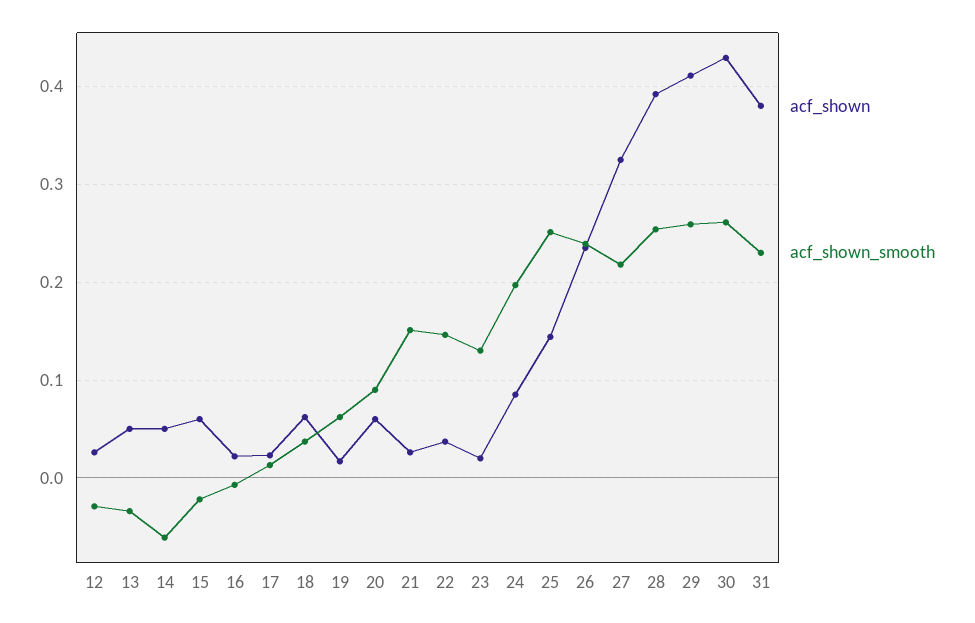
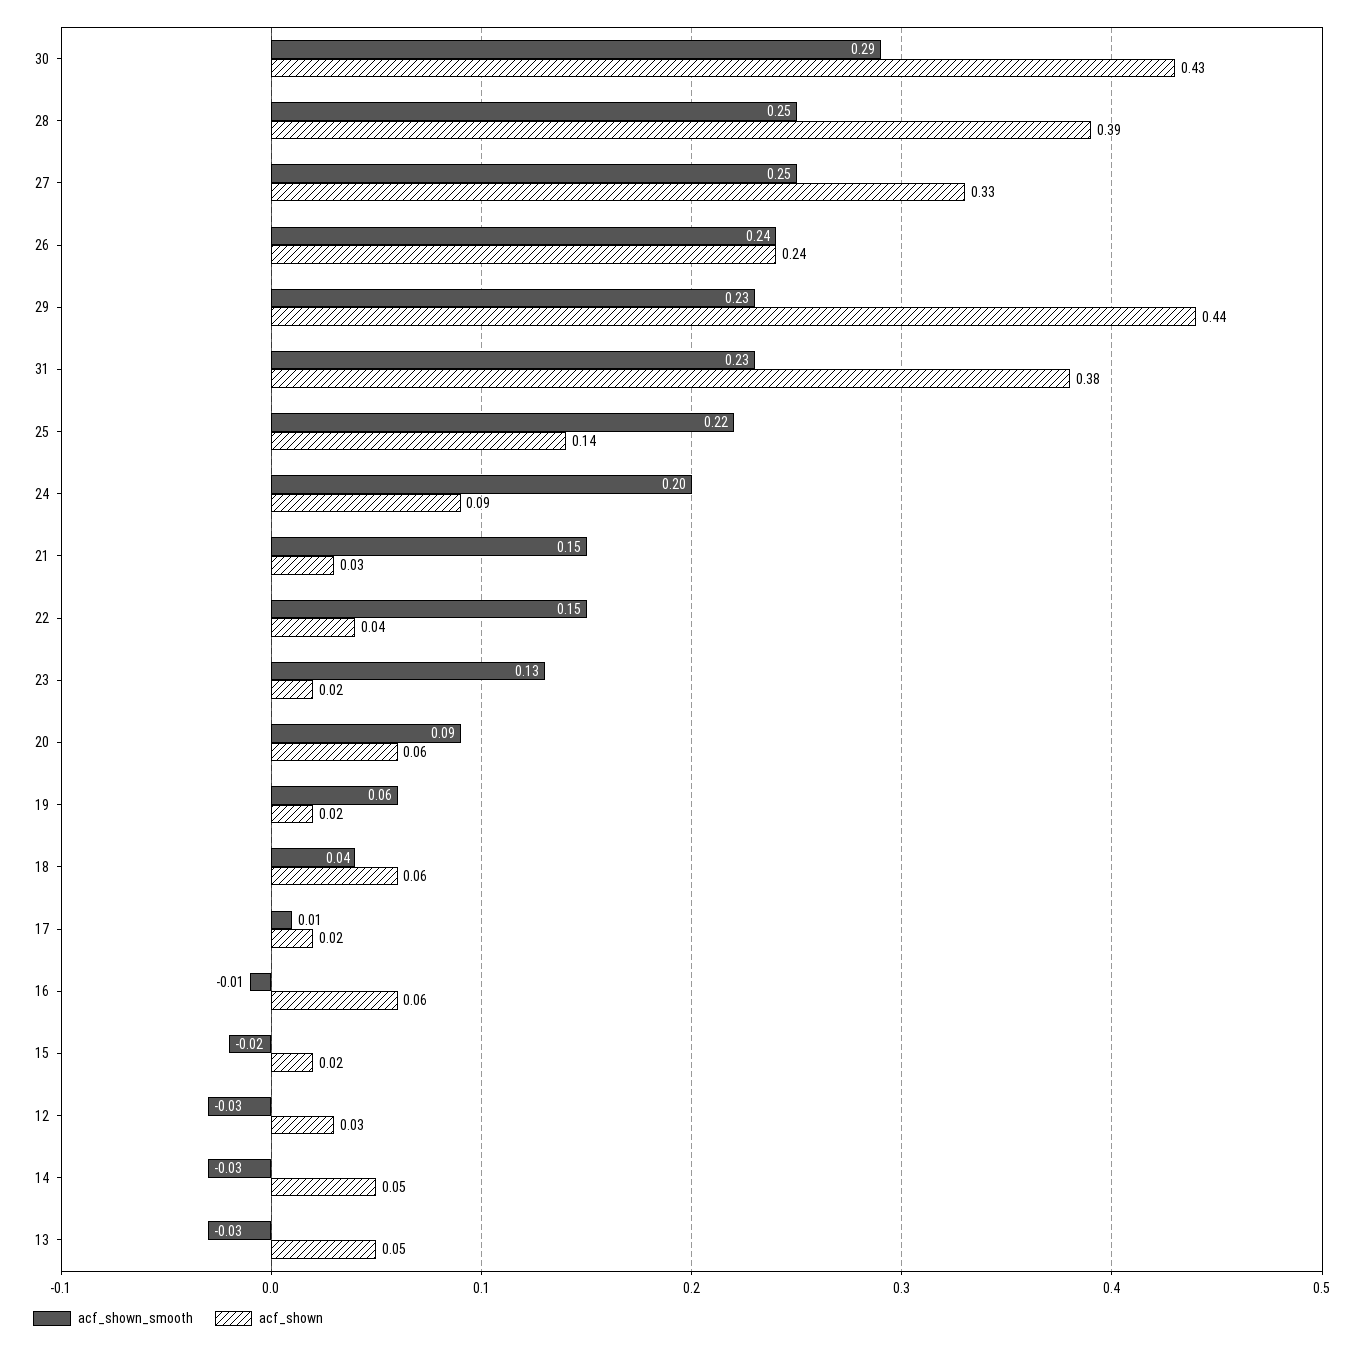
acf_shown_smooth, 14: -0.06 -> -0.03
acf_shown, 15: 0.06 -> 0.02
acf_shown, 16: 0.02 -> 0.06
acf_shown_smooth, 25: 0.25 -> 0.22
acf_shown_smooth, 27: 0.22 -> 0.25
acf_shown, 29: 0.41 -> 0.44
acf_shown_smooth, 29: 0.26 -> 0.23
acf_shown_smooth, 30: 0.26 -> 0.29

